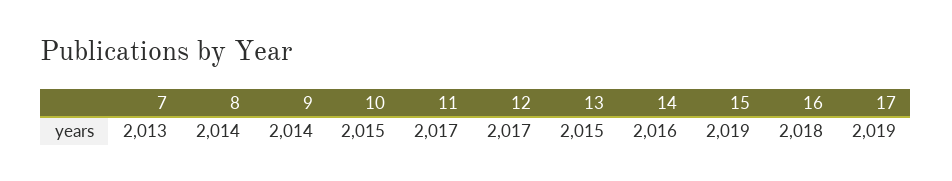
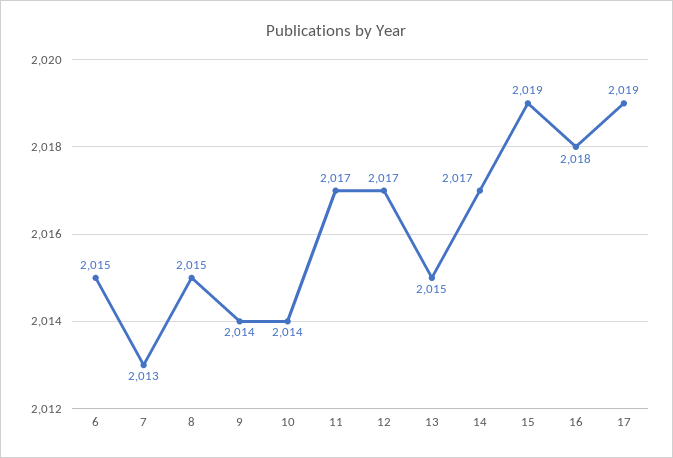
8: 2014 -> 2015
10: 2015 -> 2014
14: 2016 -> 2017
6: none -> 2015

